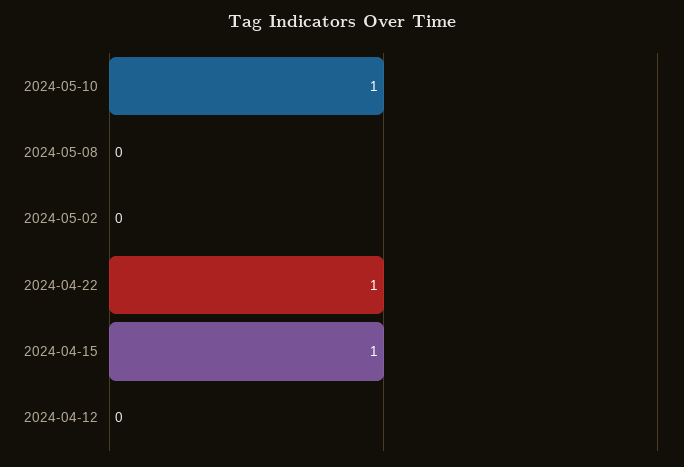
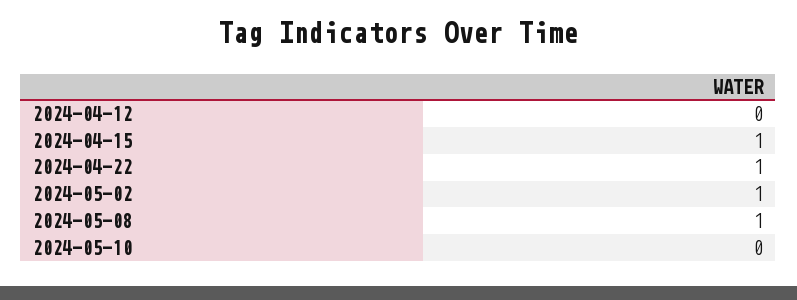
2024-05-10: 1 -> 0
2024-05-08: 0 -> 1
2024-05-02: 0 -> 1

